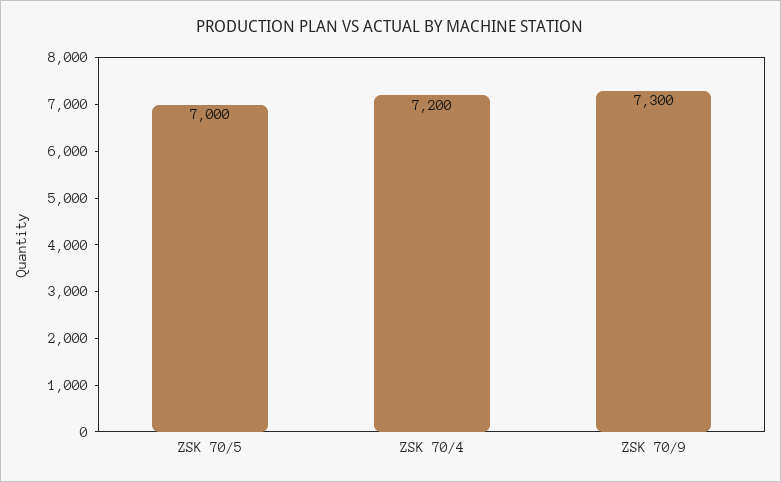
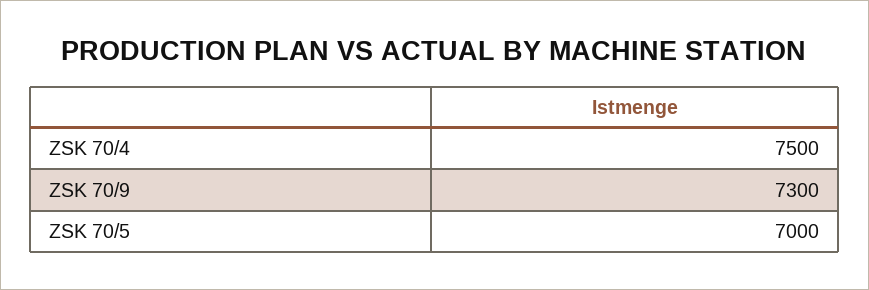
ZSK 70/4: 7200 -> 7500

